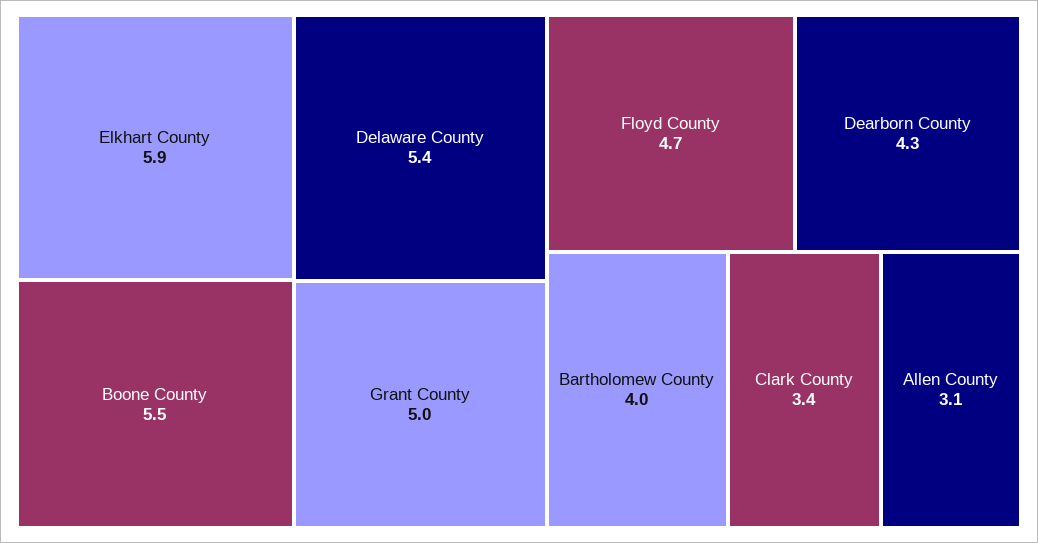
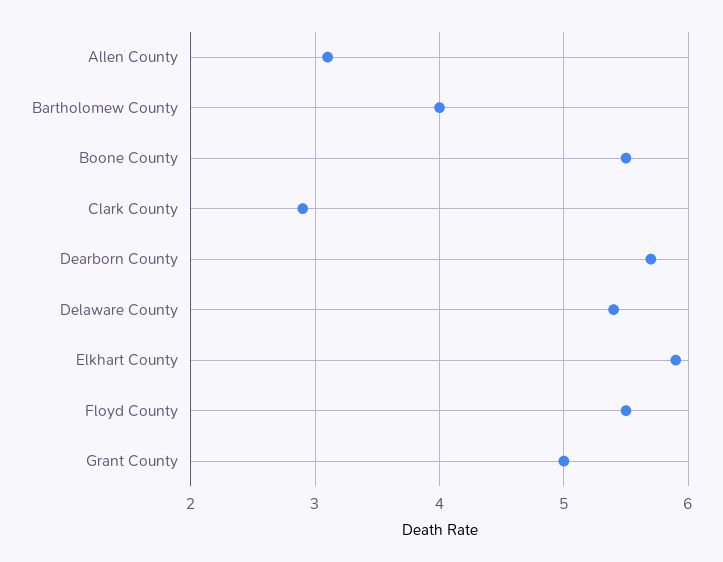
Floyd County: 4.7 -> 5.5
Dearborn County: 4.3 -> 5.7
Clark County: 3.4 -> 2.9

